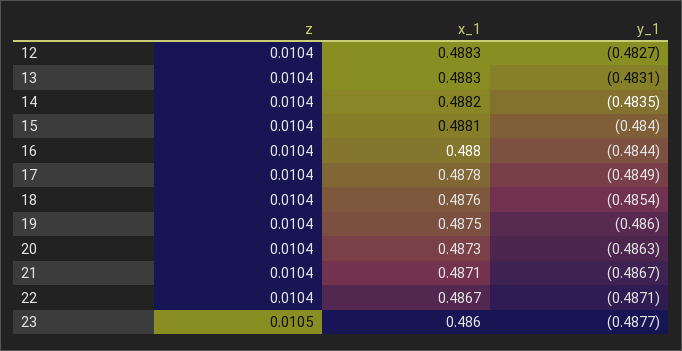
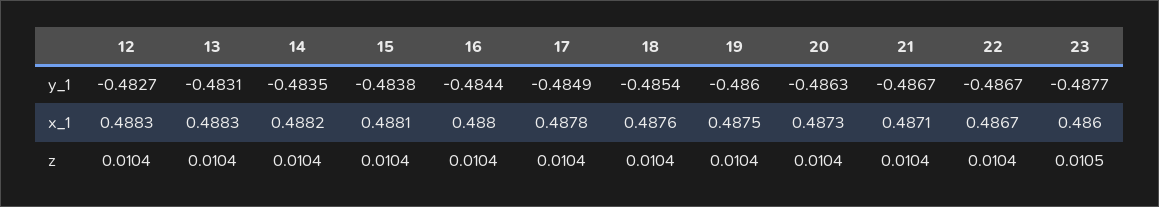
y_1, 15: -0.484 -> -0.4838
y_1, 22: -0.4871 -> -0.4867

